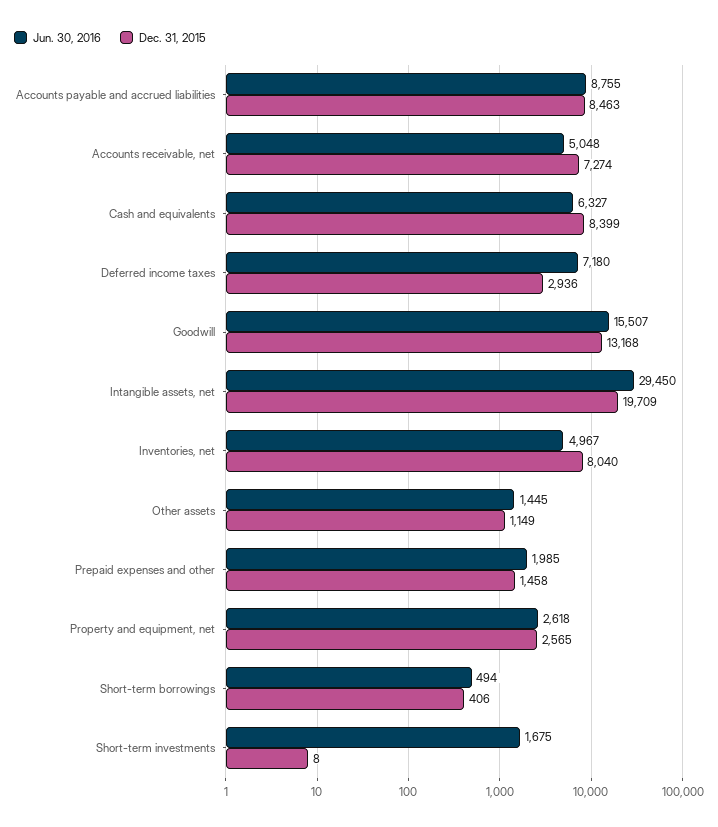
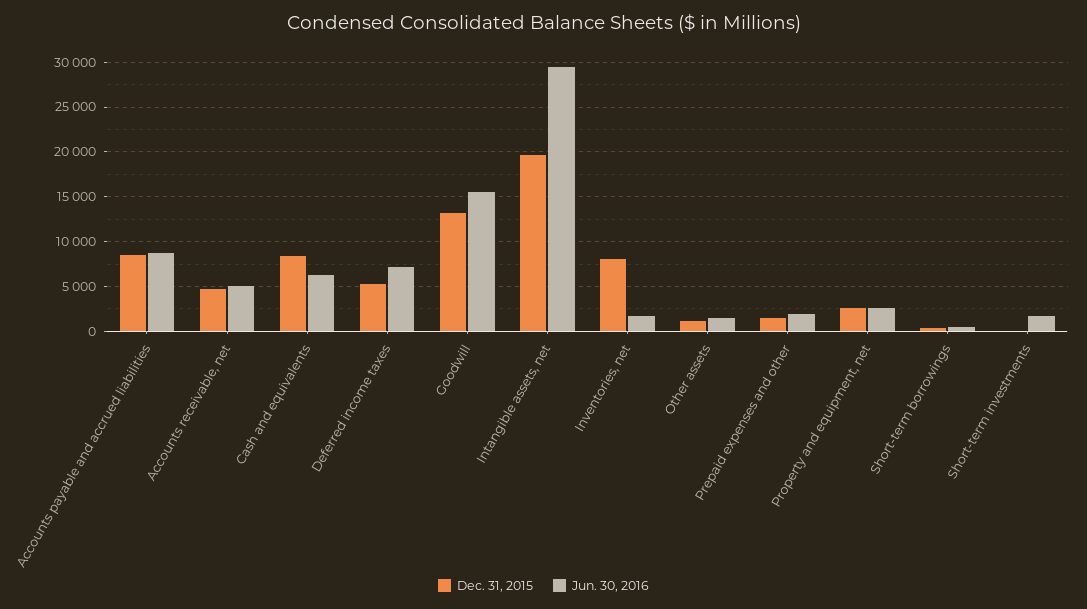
Dec. 31, 2015, Accounts receivable, net: 7274 -> 5000
Dec. 31, 2015, Deferred income taxes: 2936 -> 5000
Jun. 30, 2016, Inventories, net: 4967 -> 2000

